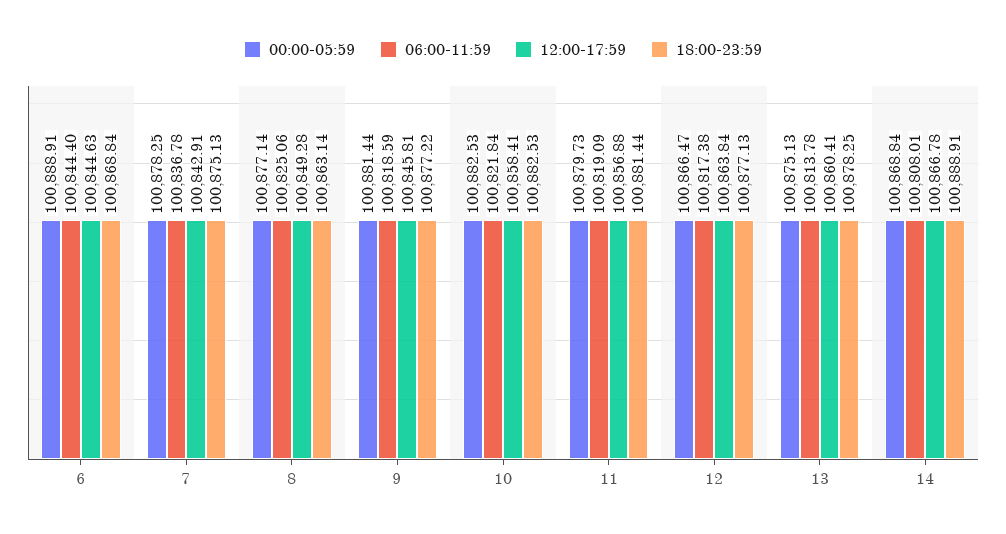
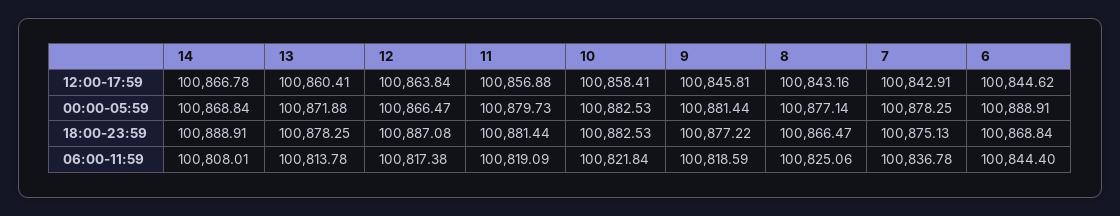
12:00-17:59, 6: 100844.63 -> 100844.62
12:00-17:59, 8: 100849.28 -> 100843.16
18:00-23:59, 8: 100863.14 -> 100866.47
18:00-23:59, 12: 100877.13 -> 100887.08
00:00-05:59, 13: 100875.13 -> 100871.88

